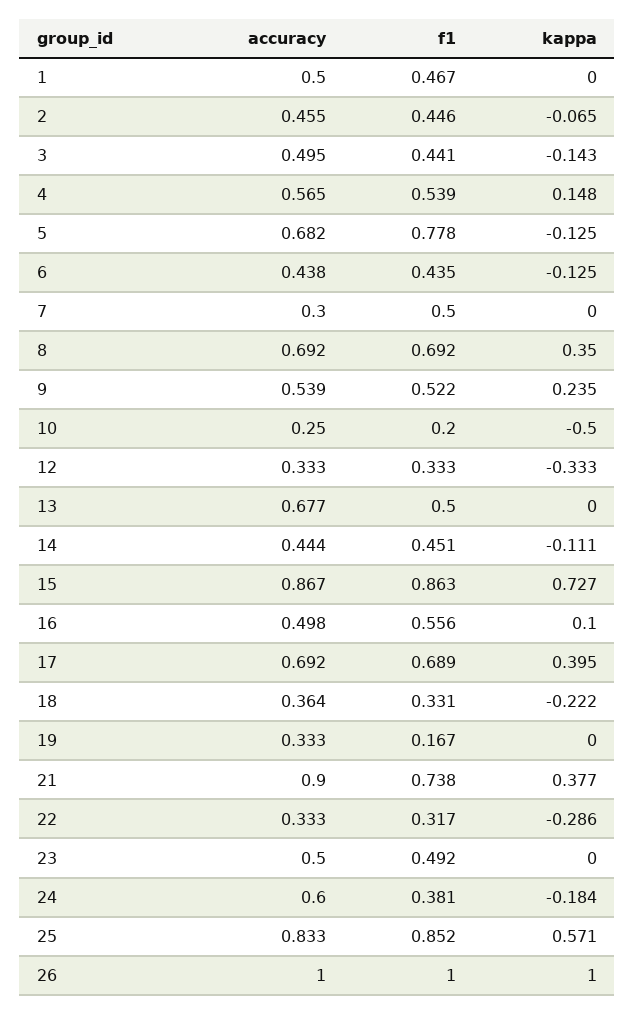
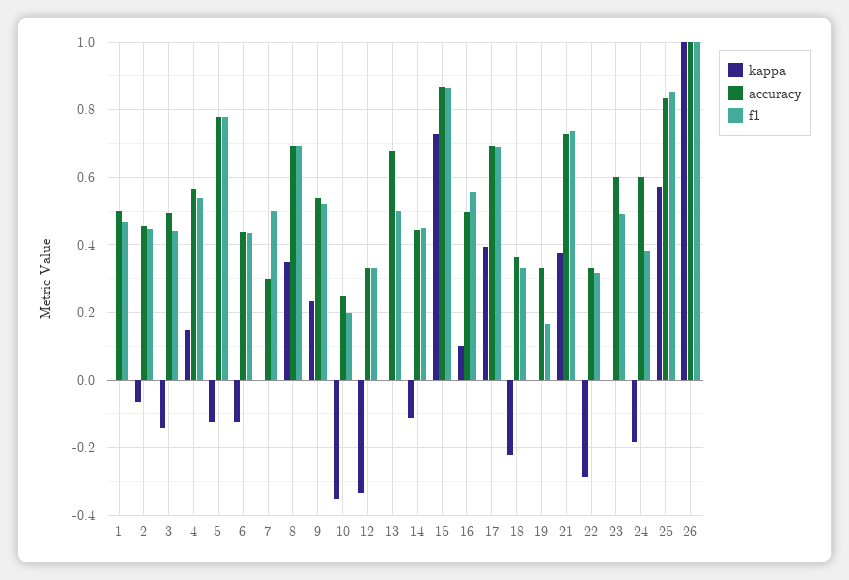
accuracy, 5: 0.682 -> 0.78
kappa, 10: -0.5 -> -0.36
accuracy, 21: 0.9 -> 0.72
accuracy, 23: 0.5 -> 0.6

